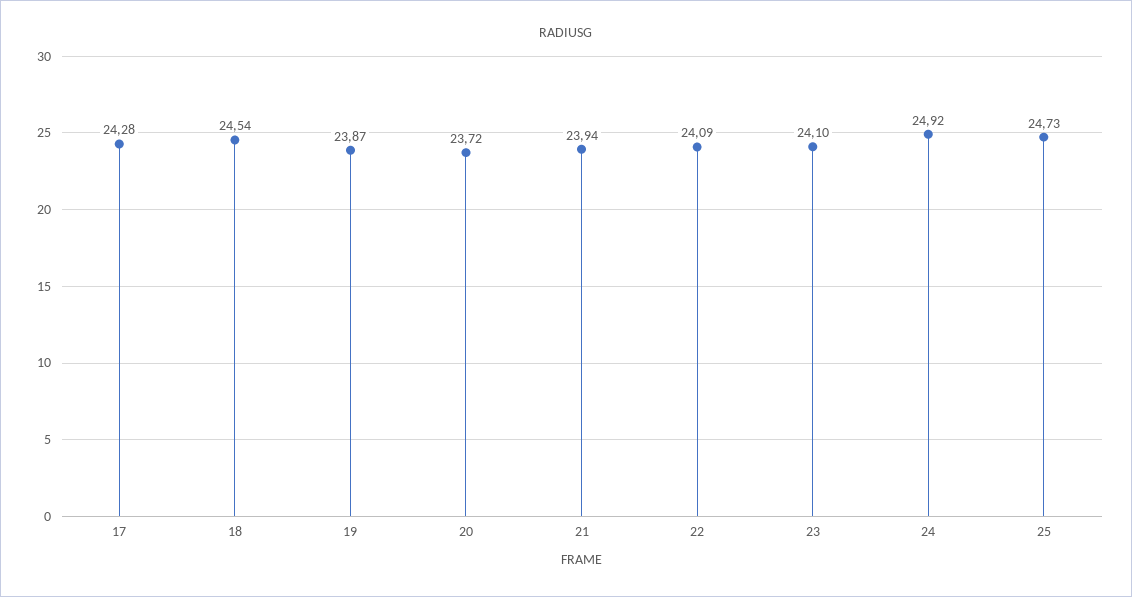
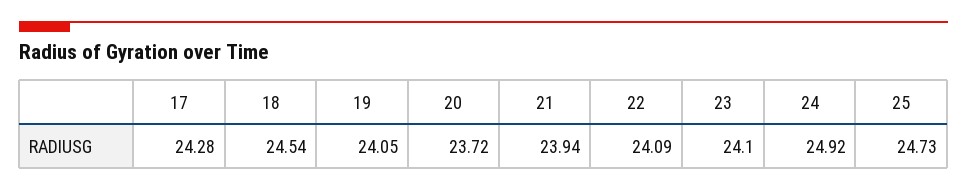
19: 23.87 -> 24.05

